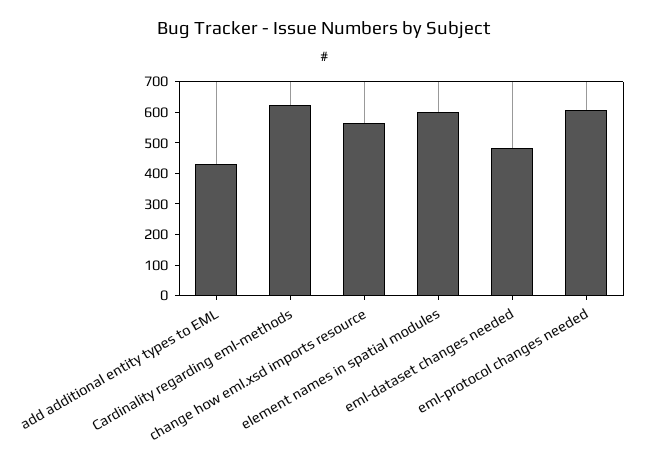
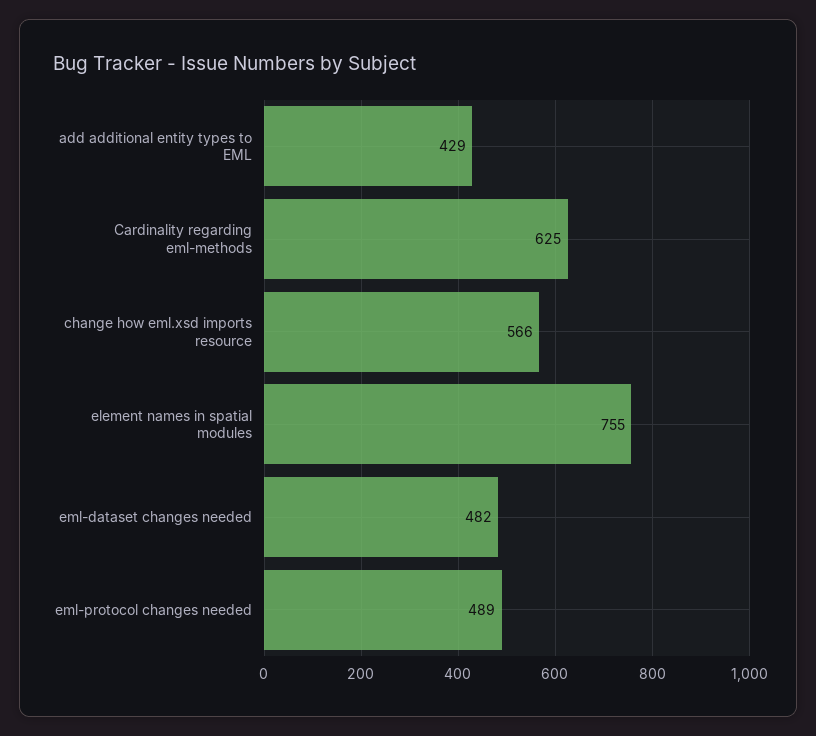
element names in spatial modules: 600 -> 755
eml-protocol changes needed: 600 -> 489

